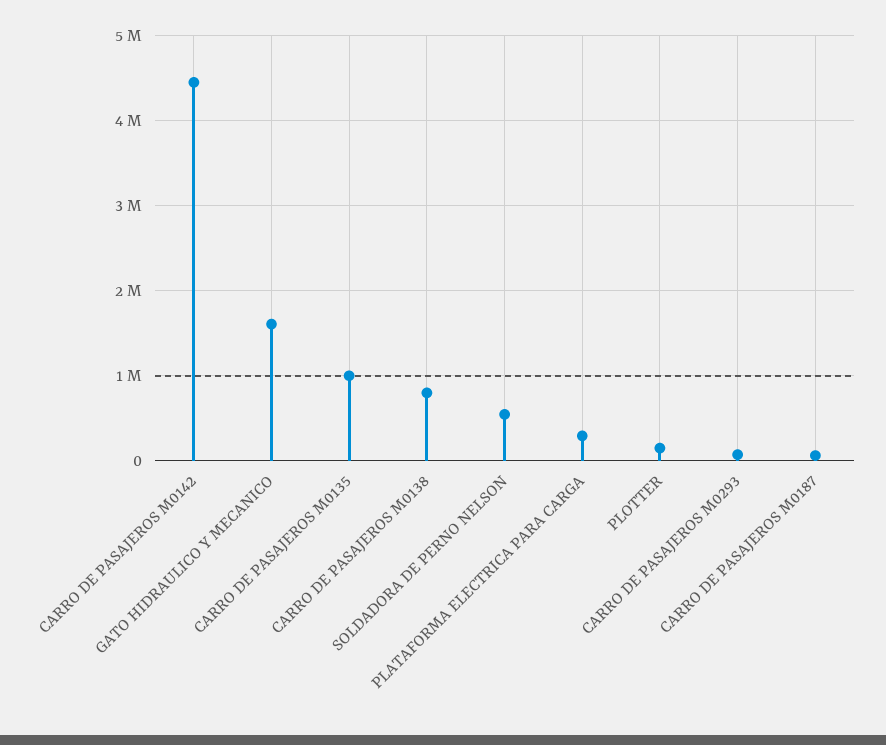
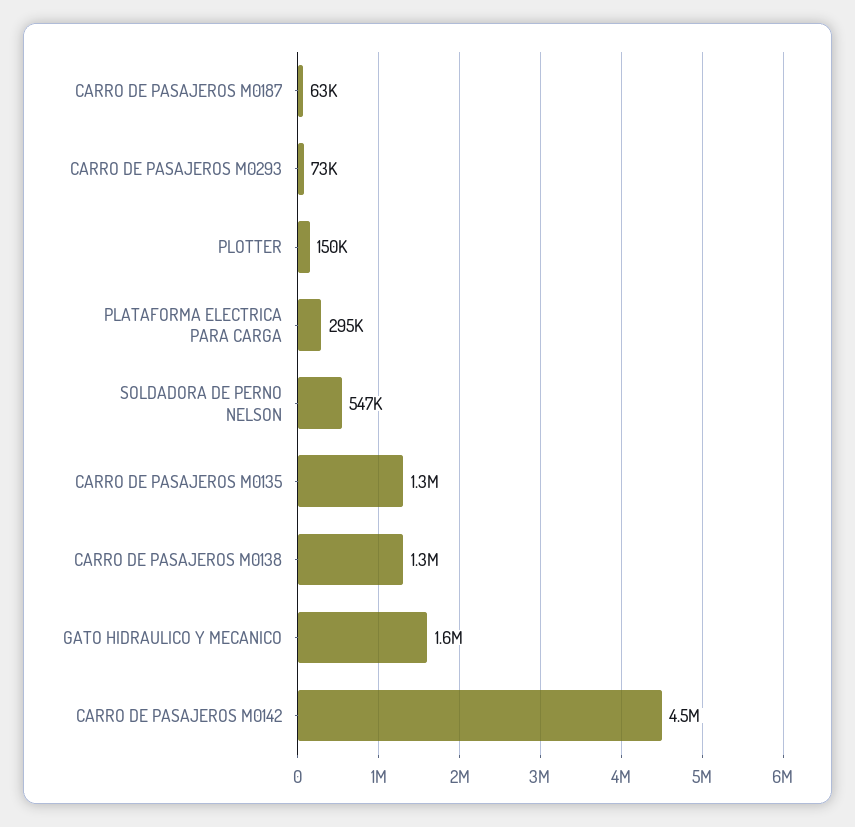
CARRO DE PASAJEROS M0135: 1000000 -> 1300000
CARRO DE PASAJEROS M0138: 800000 -> 1300000

